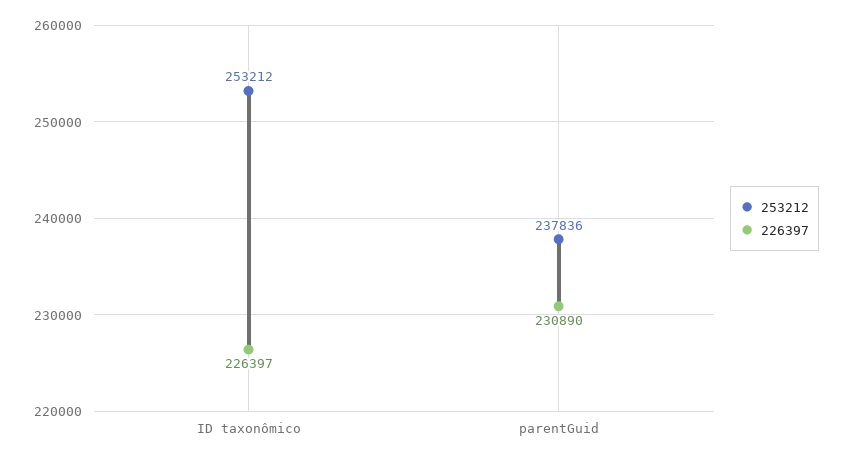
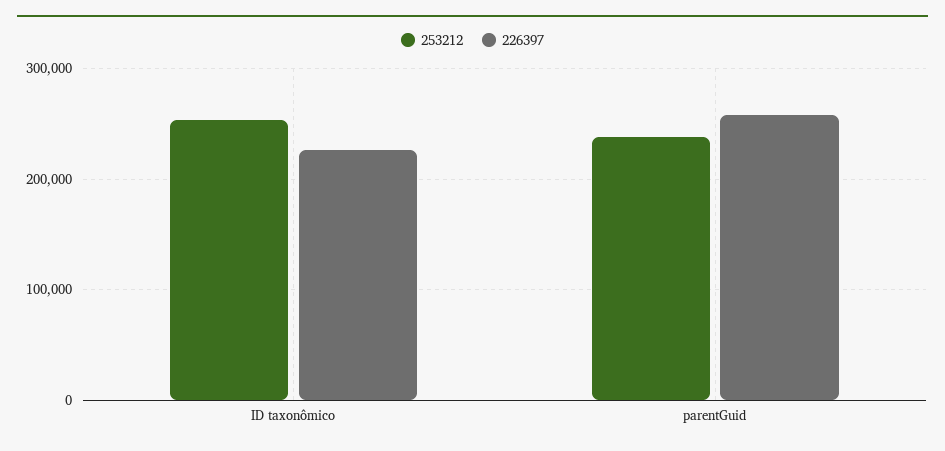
226397, parentGuid: 230890 -> 260000

